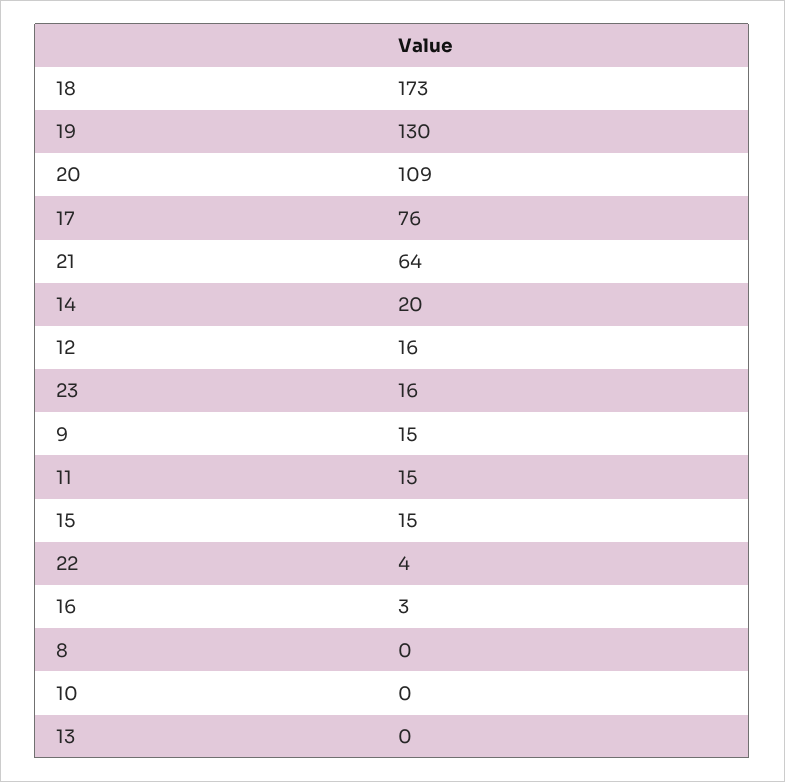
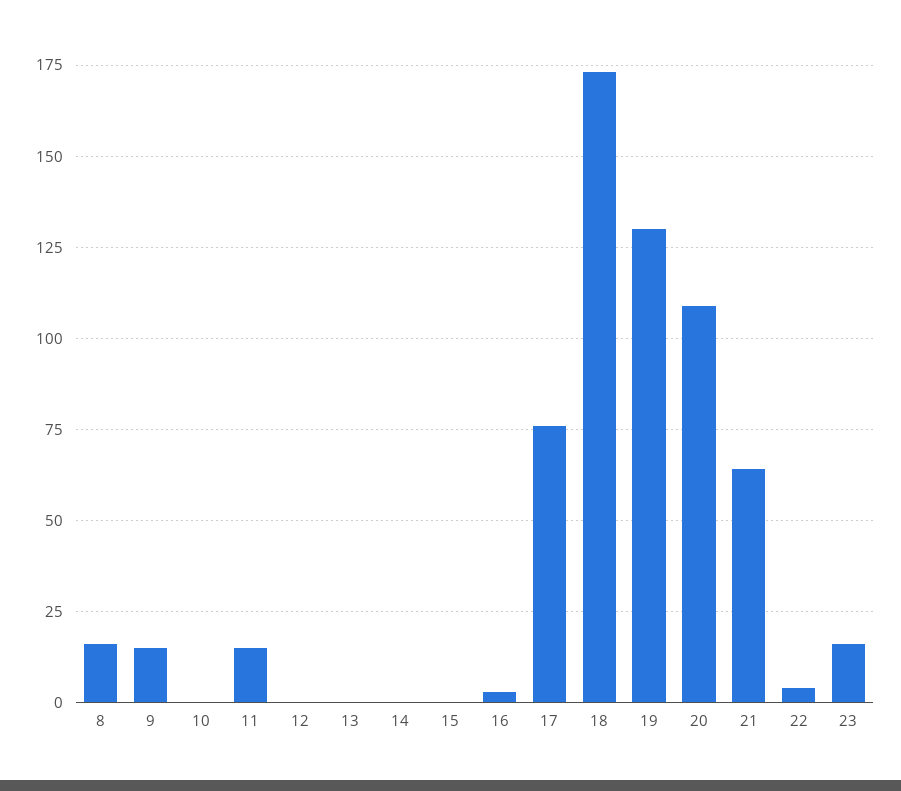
14: 20 -> 0
12: 16 -> 0
15: 15 -> 0
8: 0 -> 15

